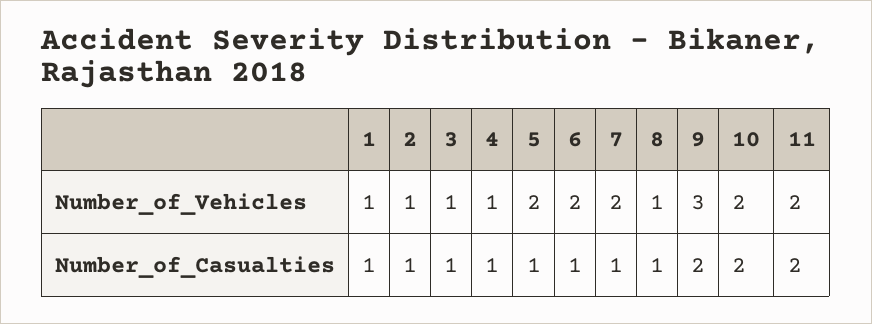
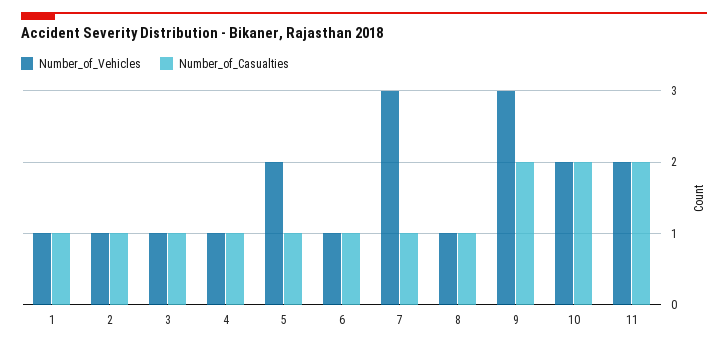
Number_of_Vehicles, 6: 2 -> 1
Number_of_Vehicles, 7: 2 -> 3

